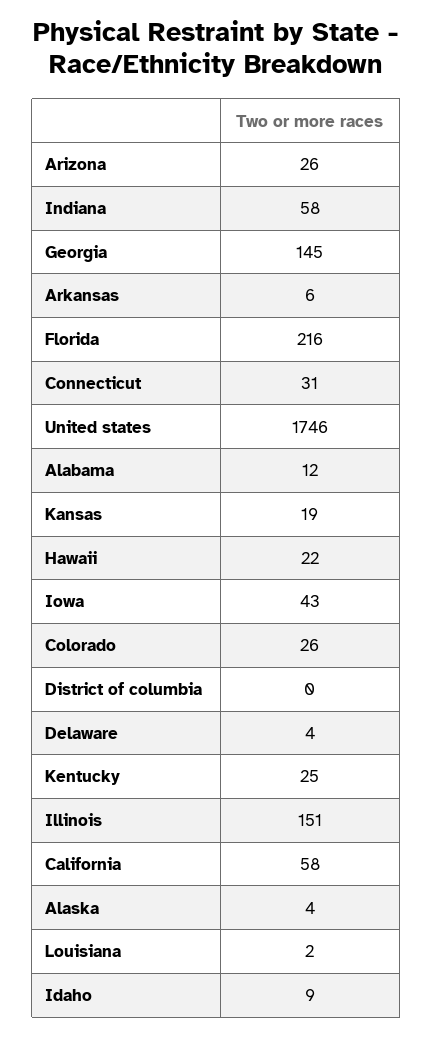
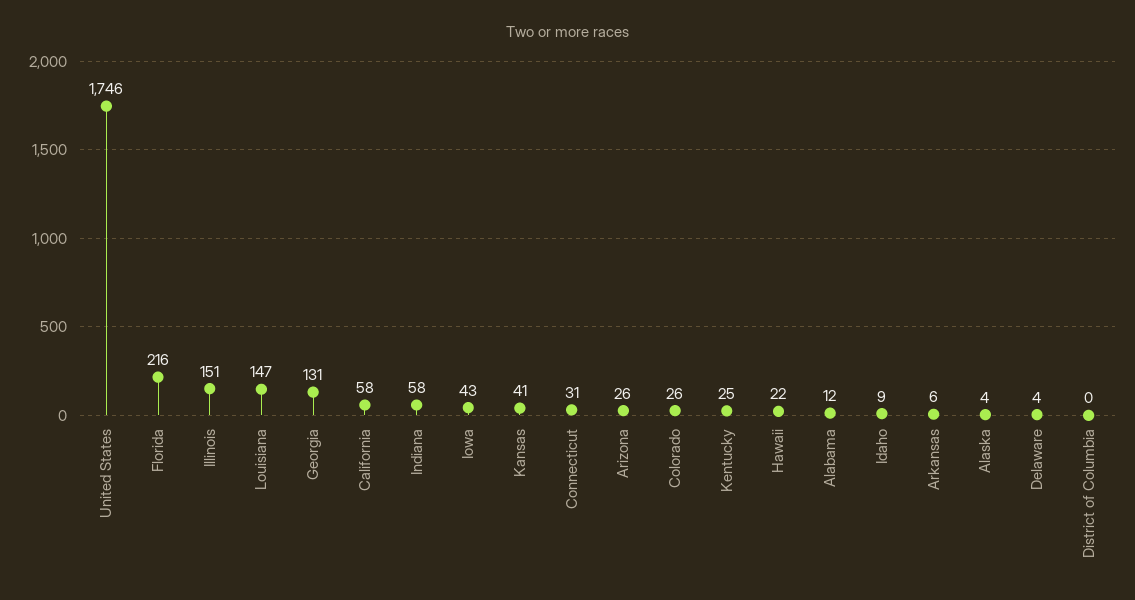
Georgia: 145 -> 131
Kansas: 19 -> 41
Louisiana: 2 -> 147

